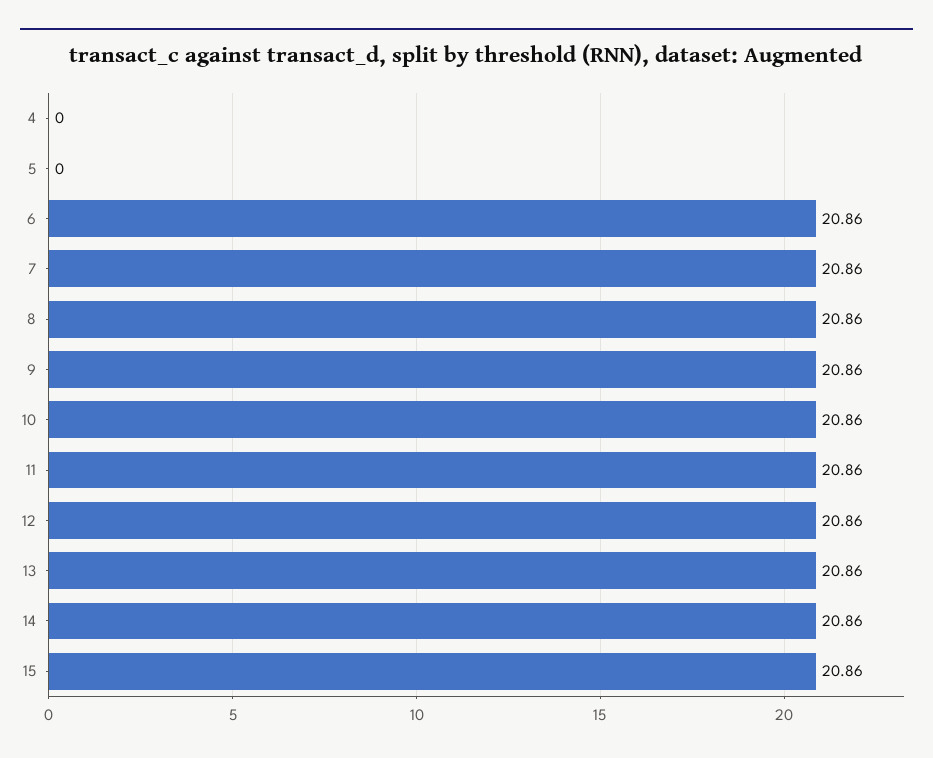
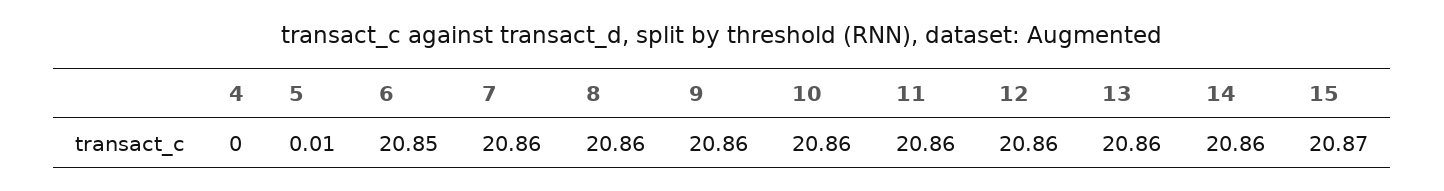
5: 0 -> 0.01
6: 20.86 -> 20.85
15: 20.86 -> 20.87

